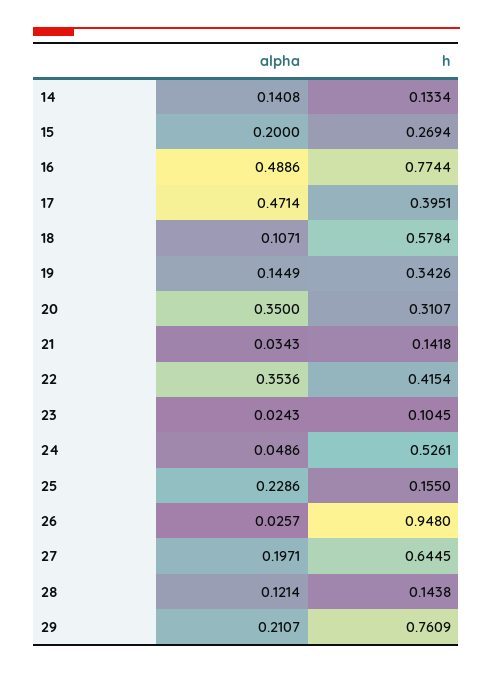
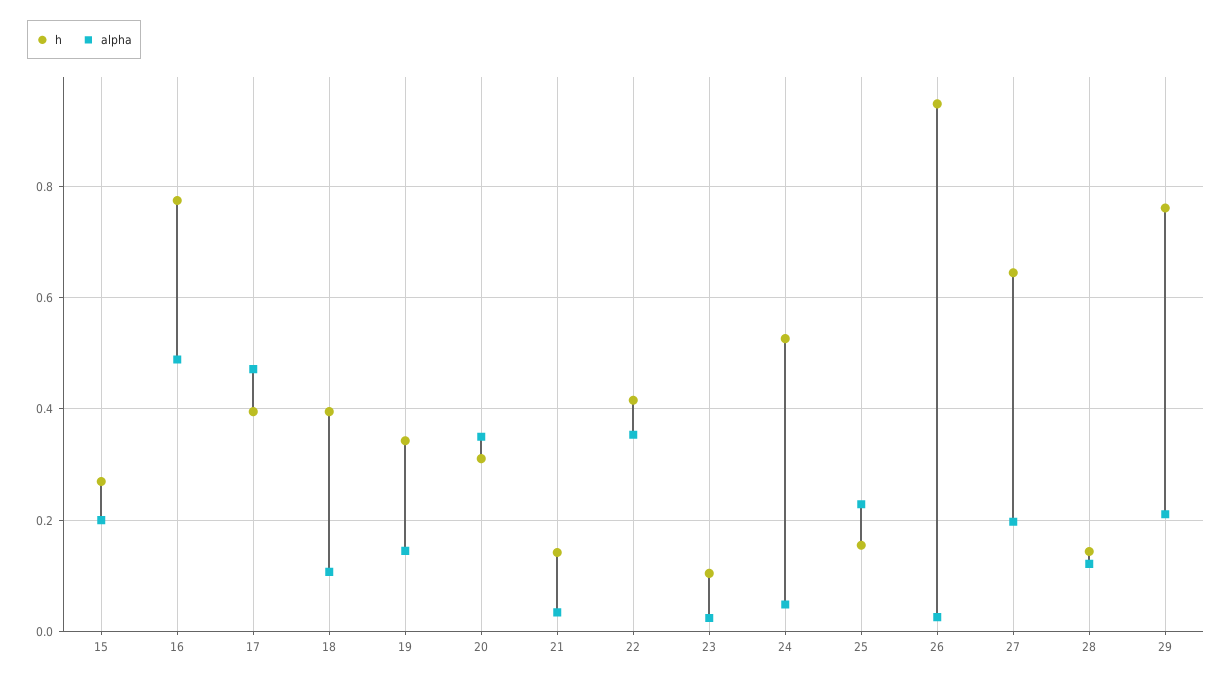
alpha, 14: 0.1408 -> none
h, 14: 0.1334 -> none
h, 18: 0.5784 -> 0.4

